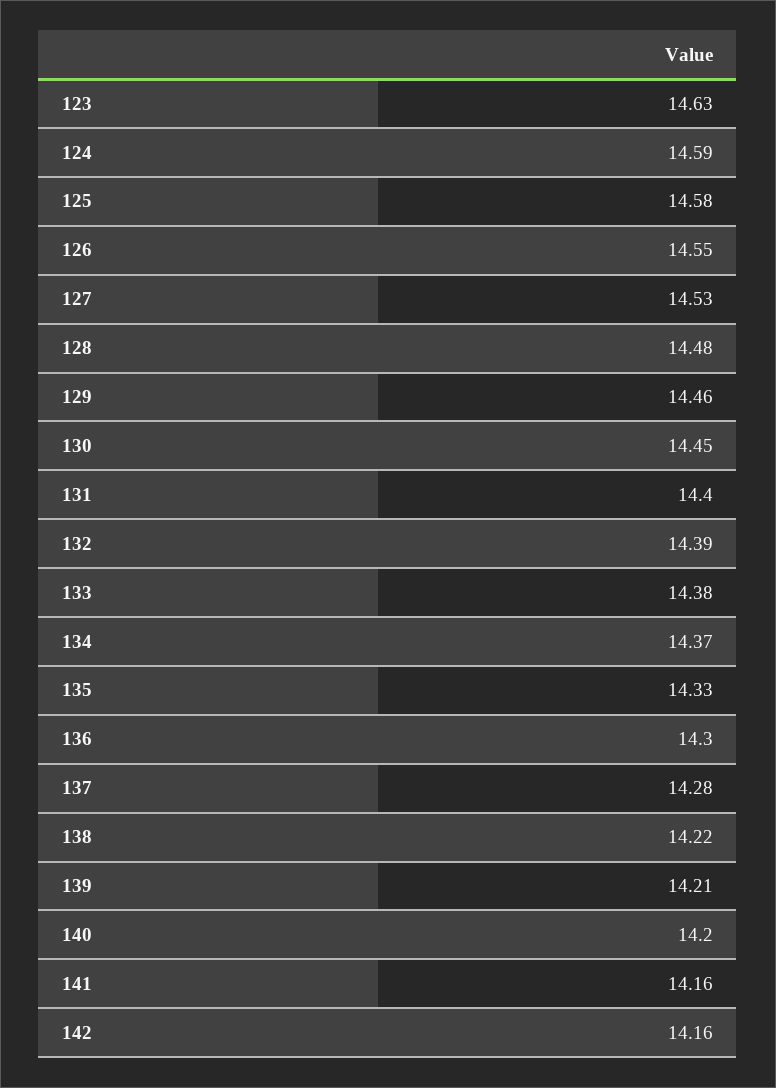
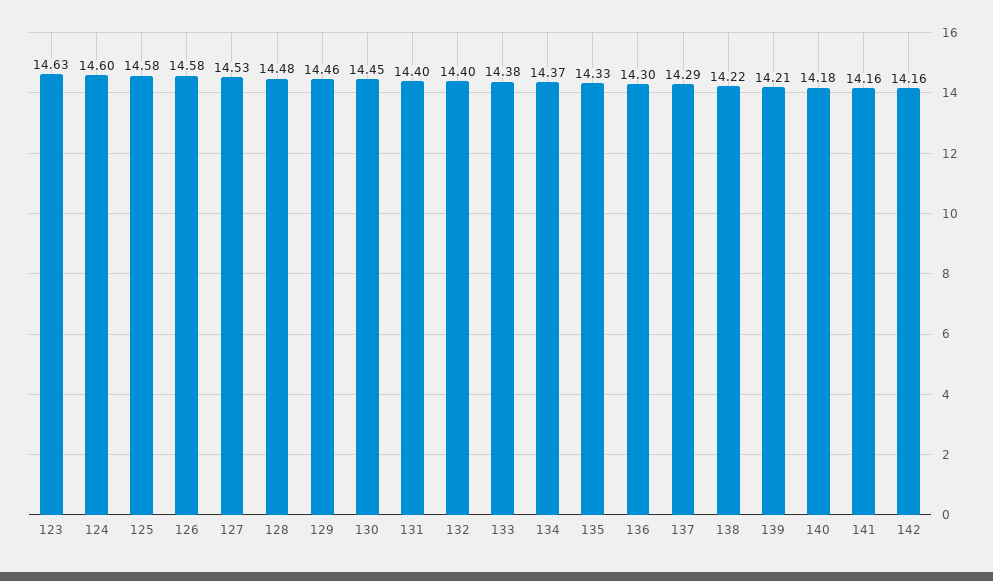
124: 14.59 -> 14.6
126: 14.55 -> 14.58
132: 14.39 -> 14.4
137: 14.28 -> 14.29
140: 14.2 -> 14.18

